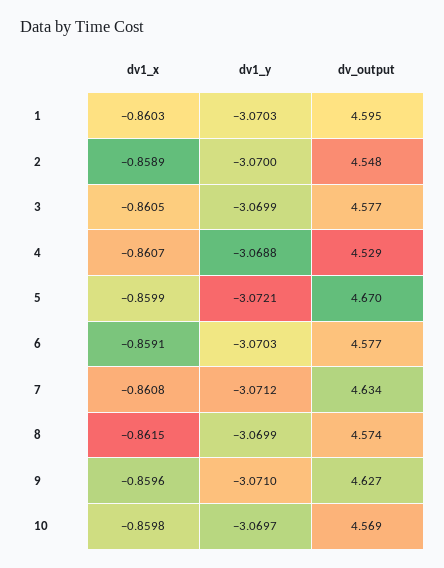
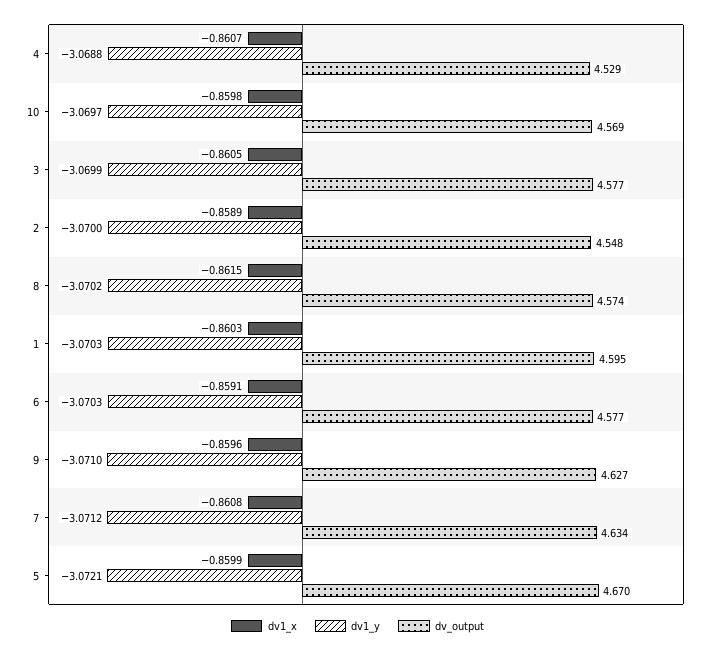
dv1_y, 8: -3.0699 -> -3.0702

